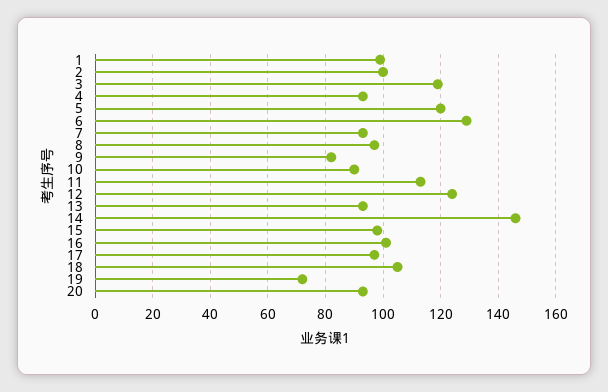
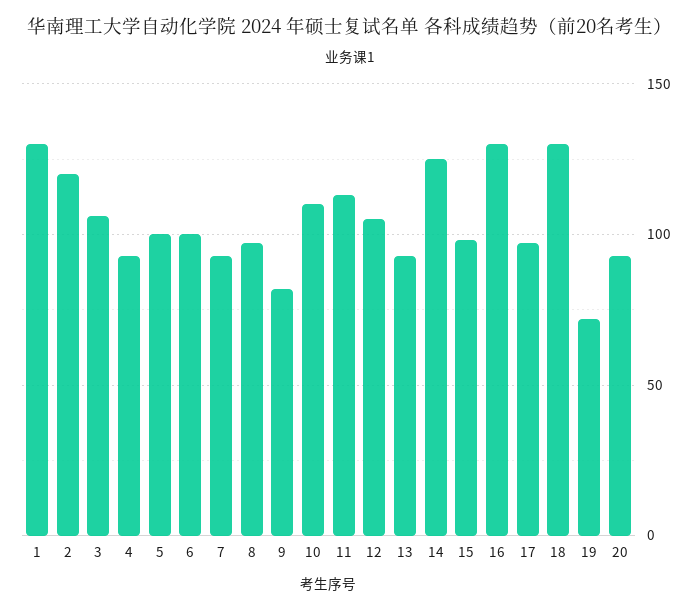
1: 100 -> 130
2: 100 -> 120
3: 120 -> 105
5: 120 -> 100
6: 130 -> 100
10: 90 -> 110
12: 125 -> 105
14: 145 -> 125
16: 100 -> 130
18: 105 -> 130

